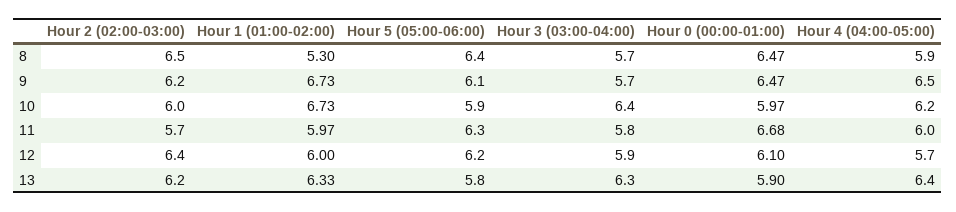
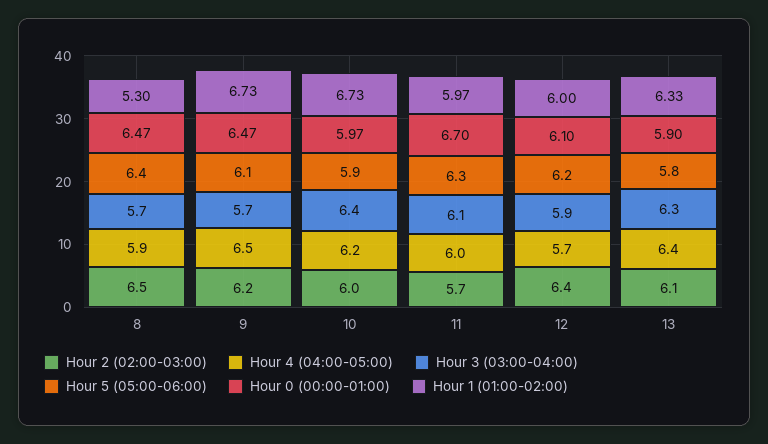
Hour 3 (03:00-04:00), 11: 5.8 -> 6.1
Hour 0 (00:00-01:00), 11: 6.68 -> 6.7
Hour 2 (02:00-03:00), 13: 6.2 -> 6.1

